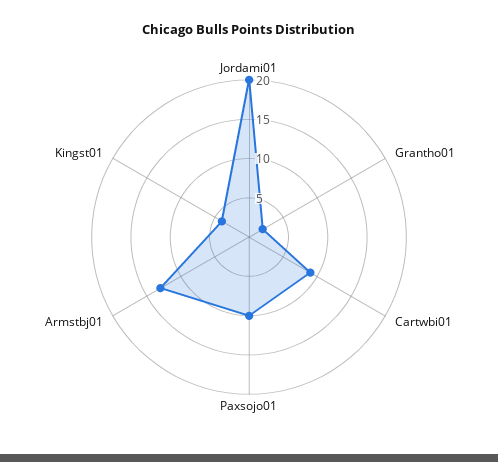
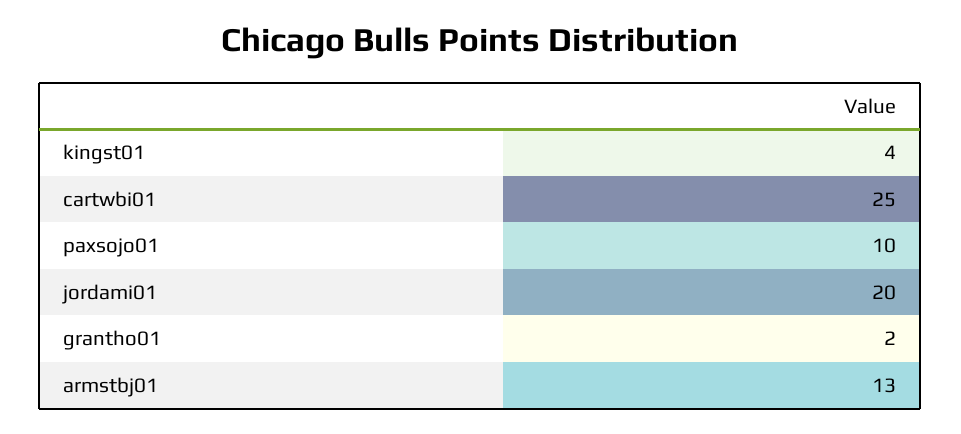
Cartwbi01: 10 -> 25

